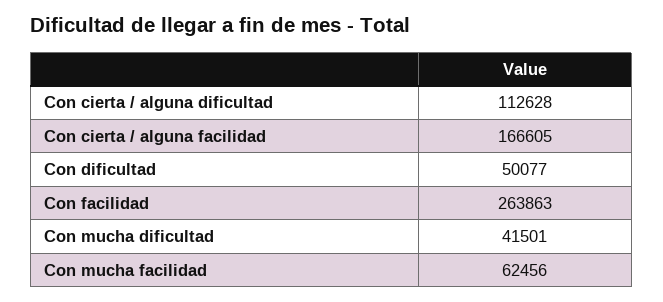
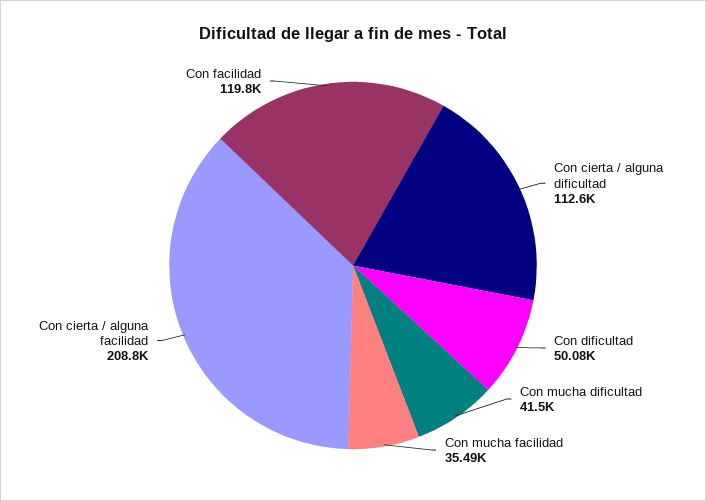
Con cierta / alguna facilidad: 166605 -> 208800
Con facilidad: 263863 -> 119800
Con mucha facilidad: 62456 -> 35490

